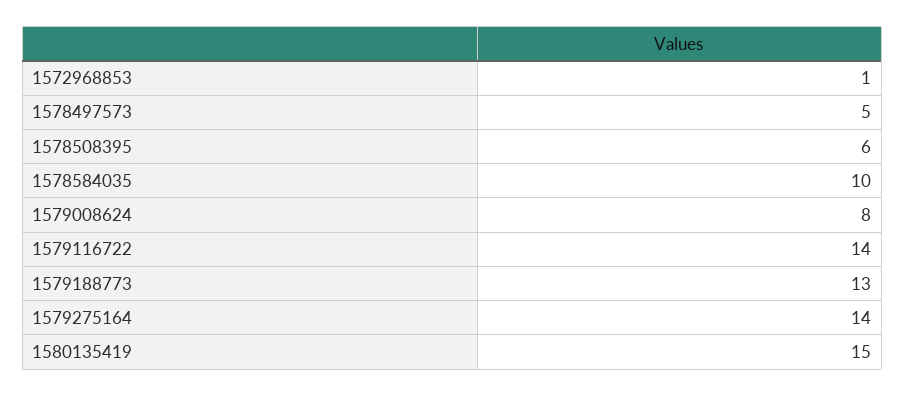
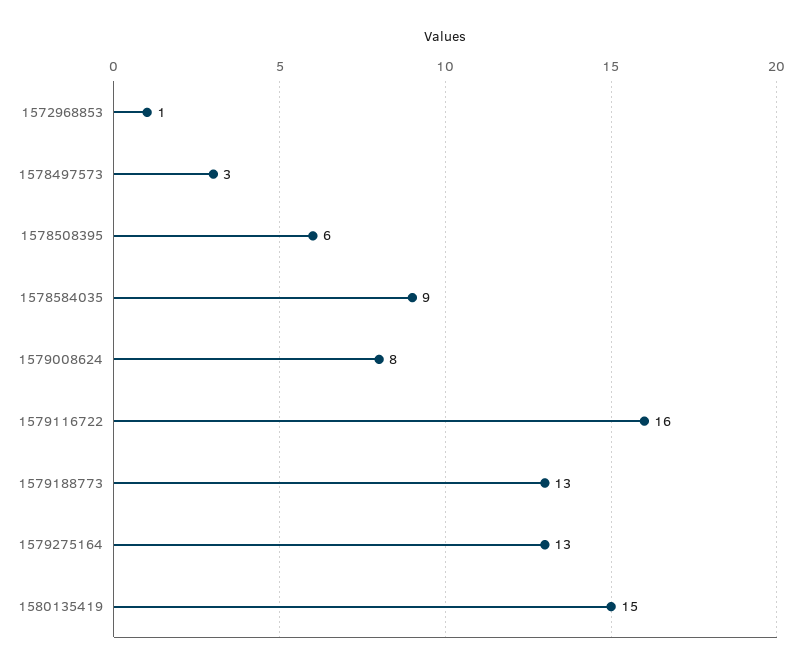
1578497573: 5 -> 3
1578584035: 10 -> 9
1579116722: 14 -> 16
1579275164: 14 -> 13

